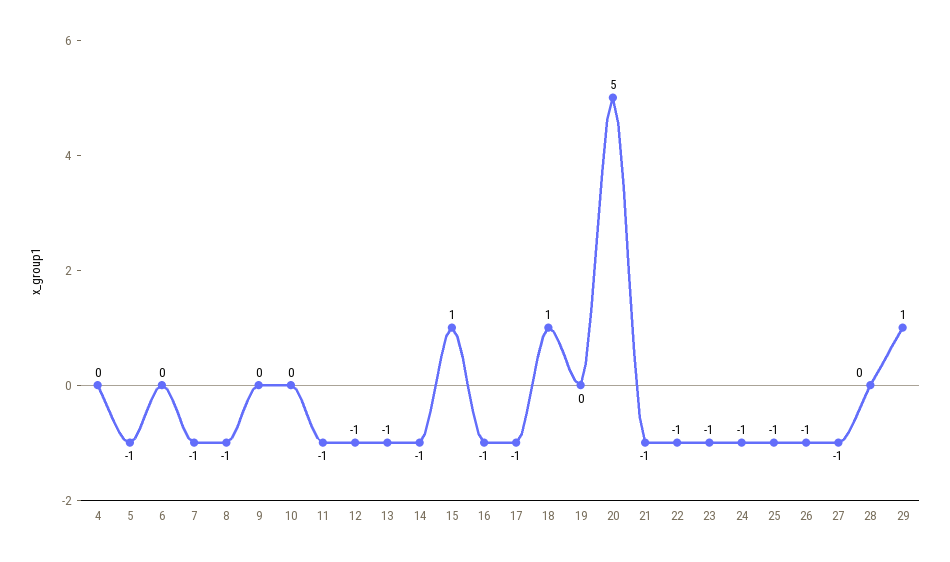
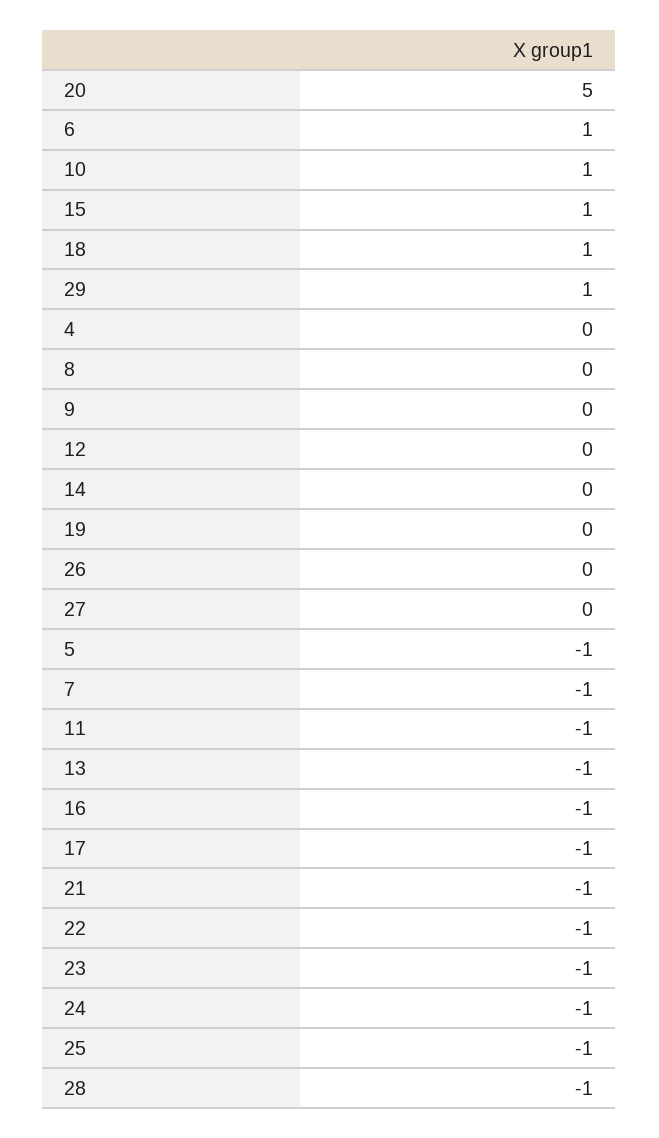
6: 0 -> 1
8: -1 -> 0
10: 0 -> 1
12: -1 -> 0
14: -1 -> 0
26: -1 -> 0
27: -1 -> 0
28: 0 -> -1

